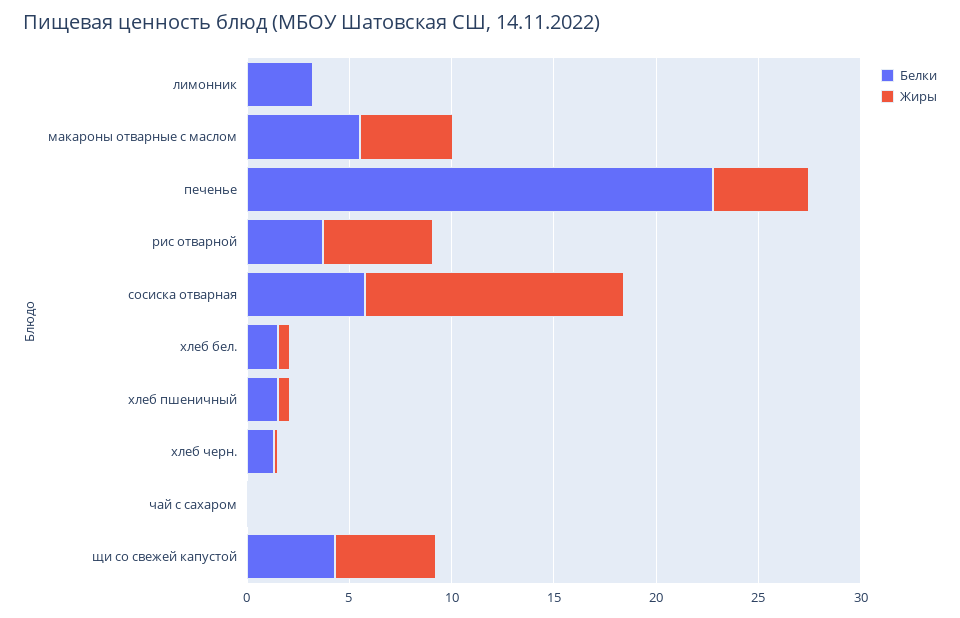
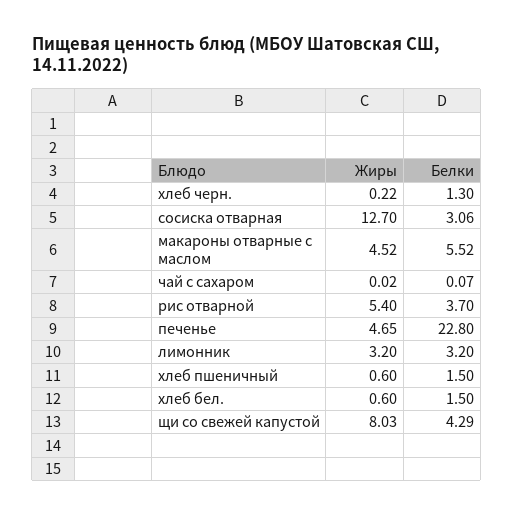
Жиры, лимонник: 0 -> 3.2
Белки, сосиска отварная: 6 -> 3.06
Жиры, щи со свежей капустой: 5 -> 8.03

